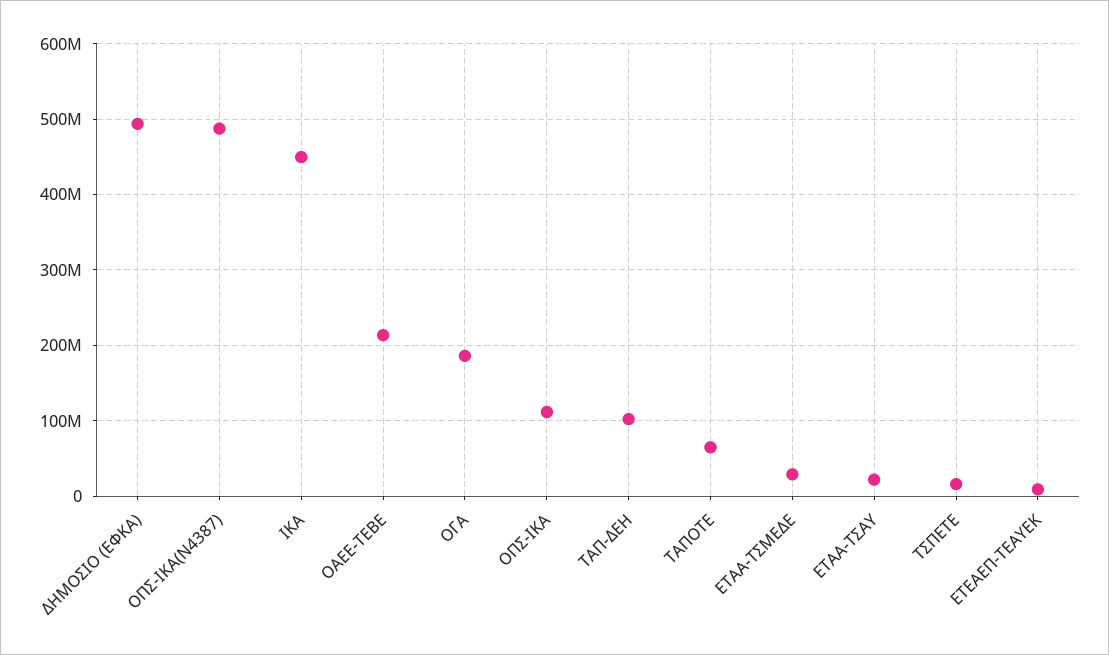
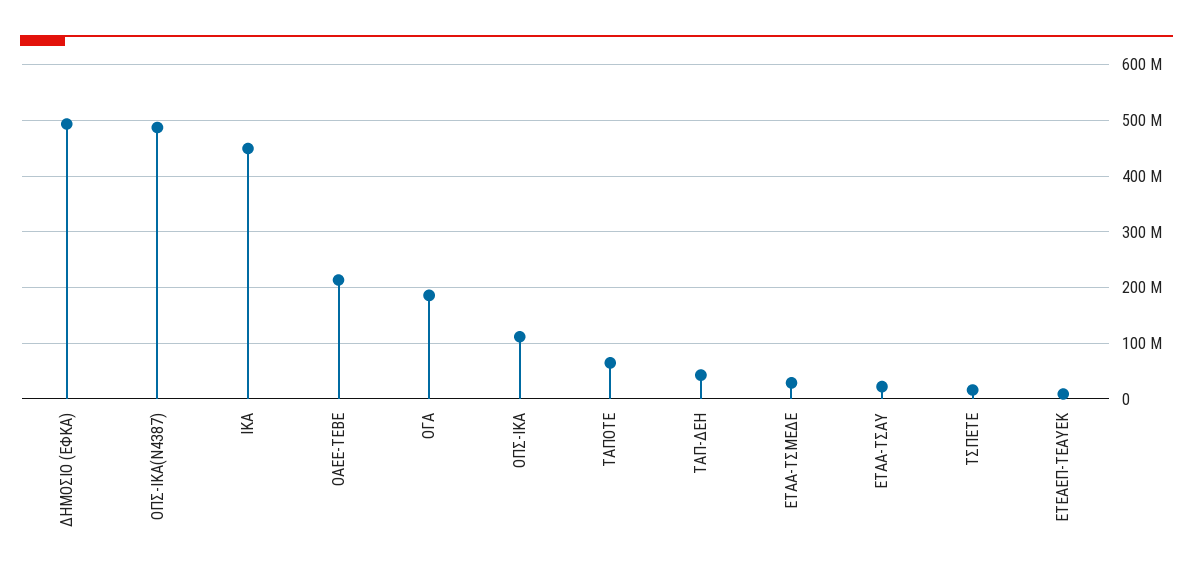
ΤΑΠ-ΔΕΗ: 100000000 -> 40000000

